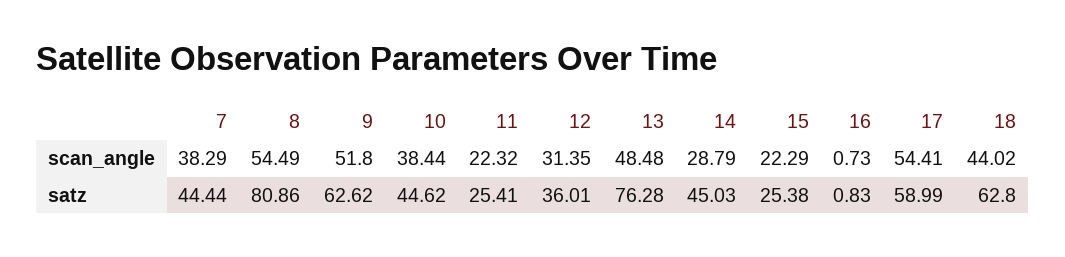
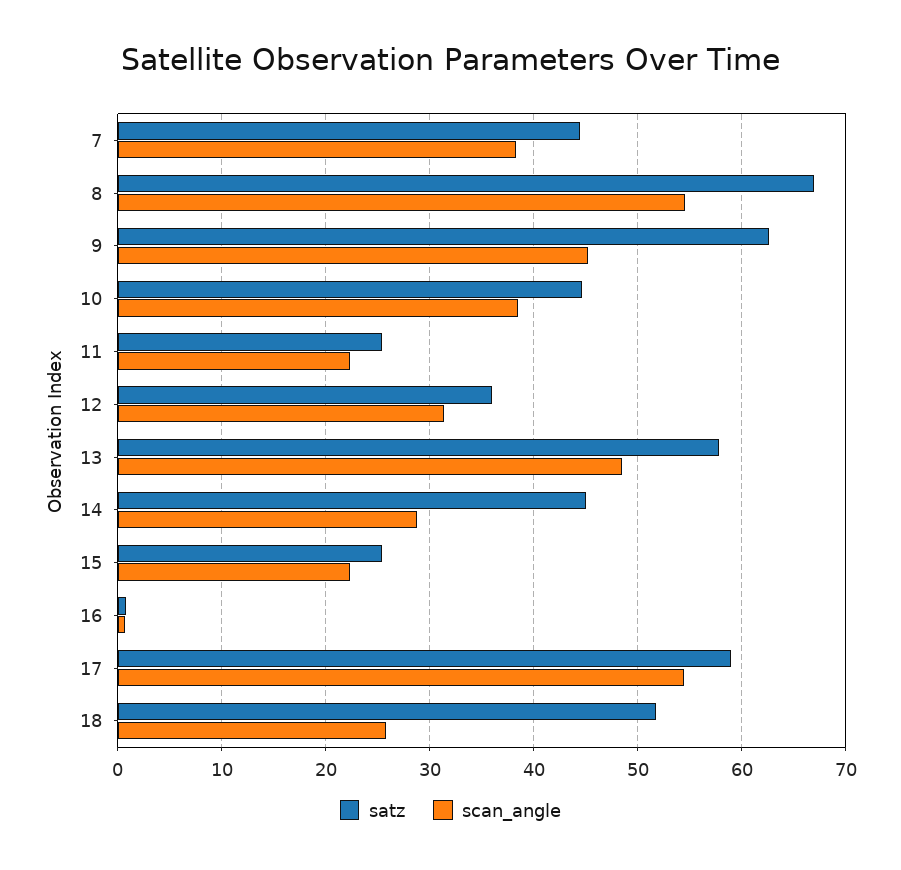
scan_angle, 9: 51.8 -> 45
scan_angle, 18: 44.02 -> 26
satz, 8: 80.86 -> 67
satz, 13: 76.28 -> 58
satz, 18: 62.8 -> 52

